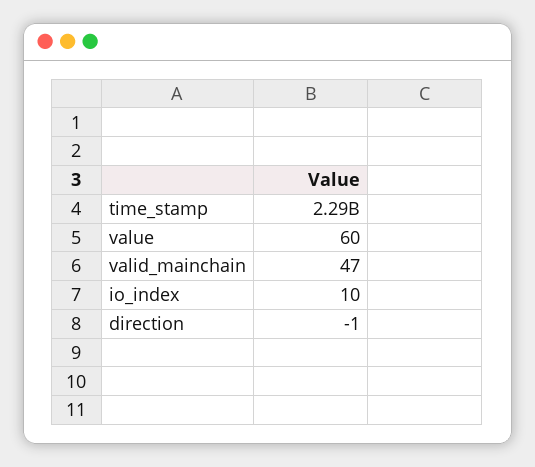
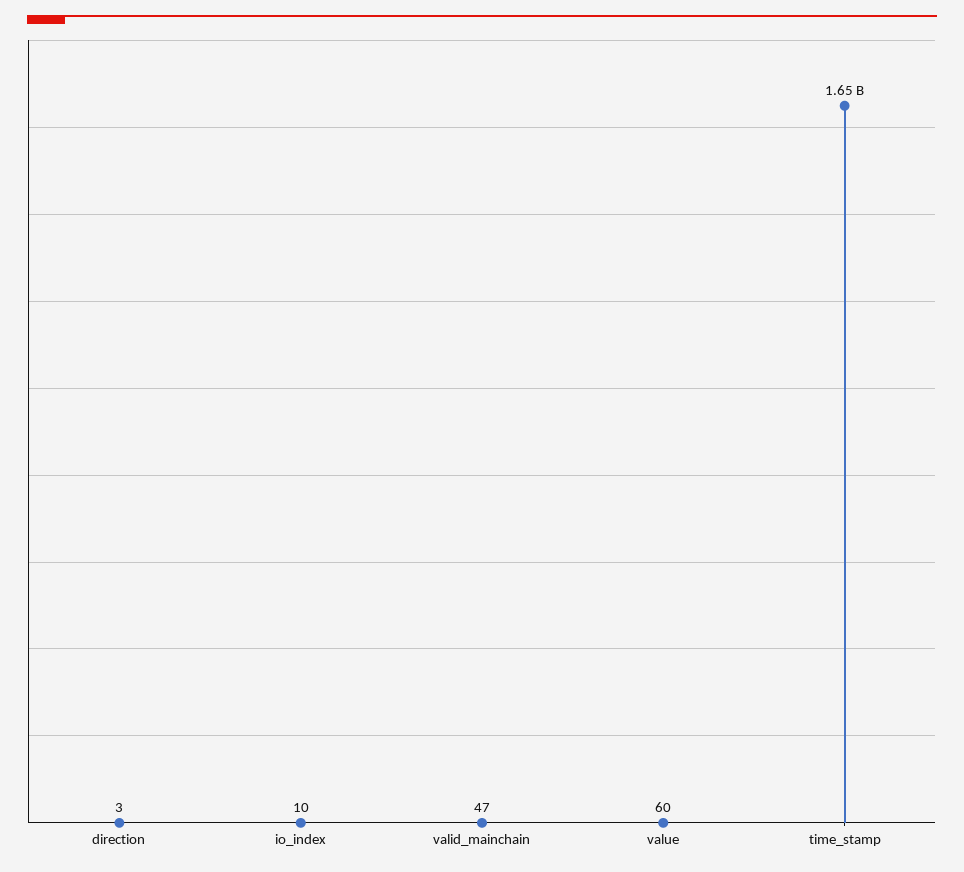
time_stamp: 2290000000 -> 1650000000
direction: -1 -> 3

